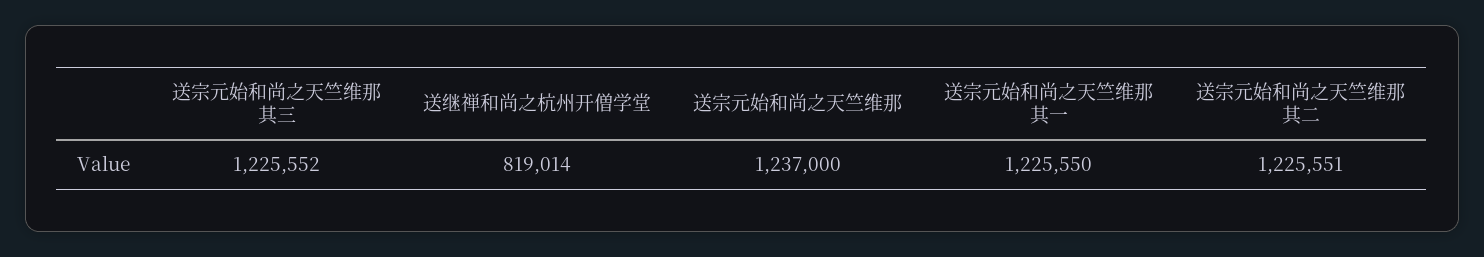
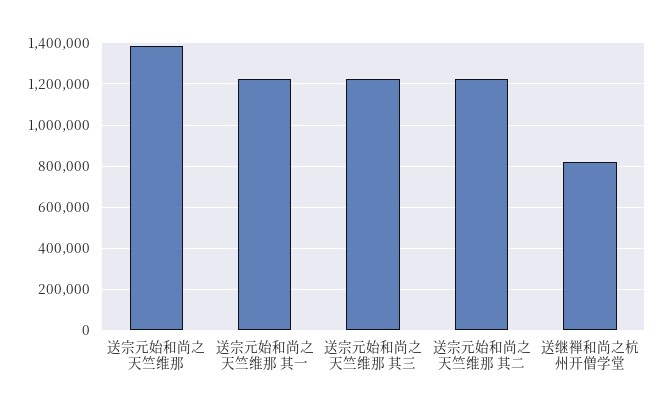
送宗元始和尚之天竺维那: 1237000 -> 1400000

